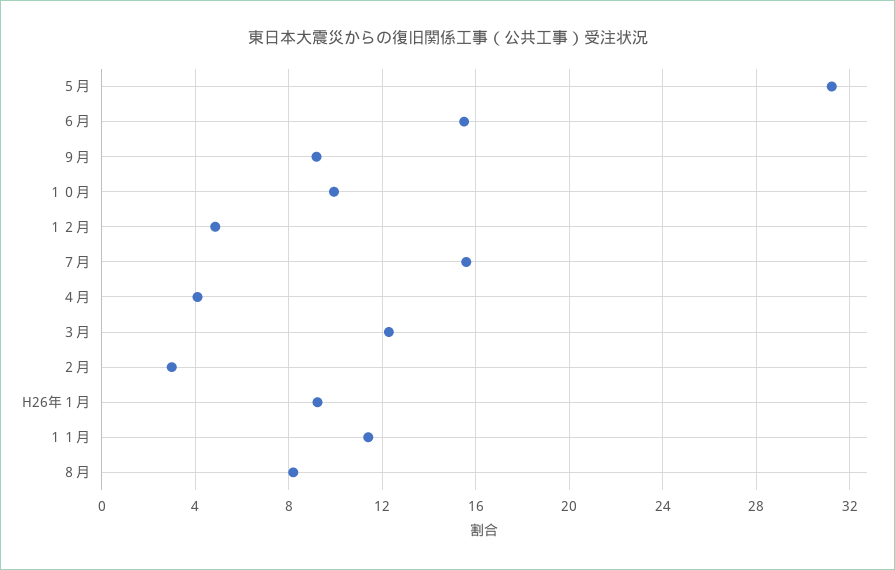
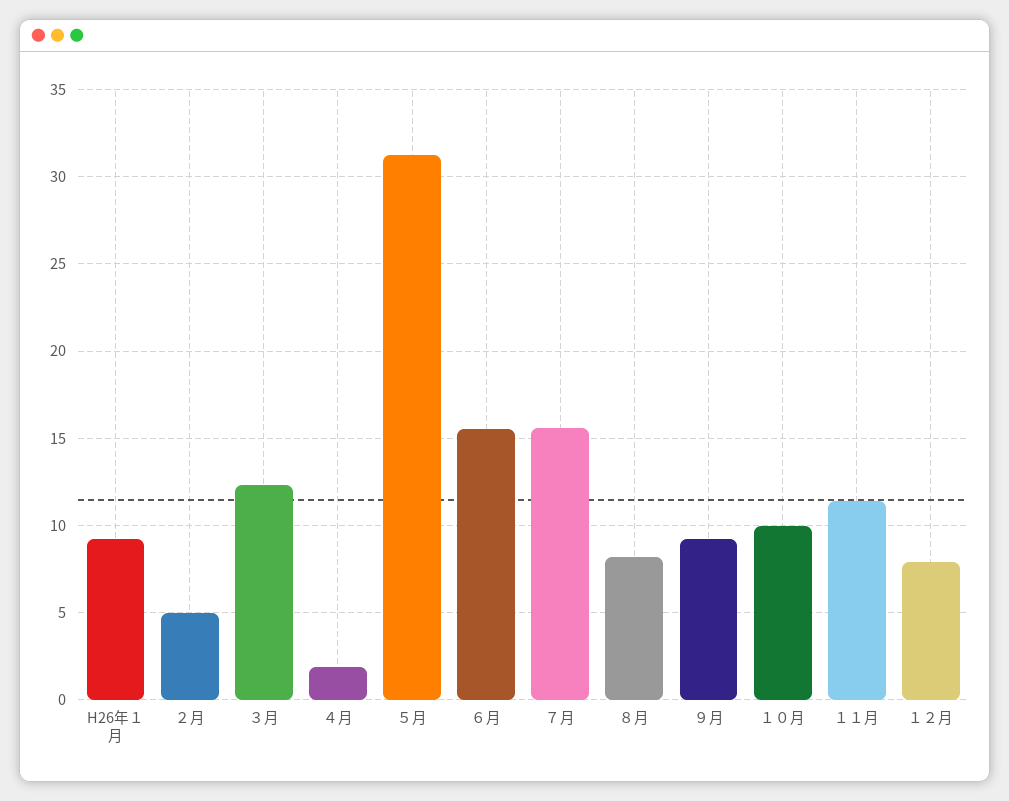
１２月: 5 -> 8
４月: 4 -> 2
２月: 3 -> 5

